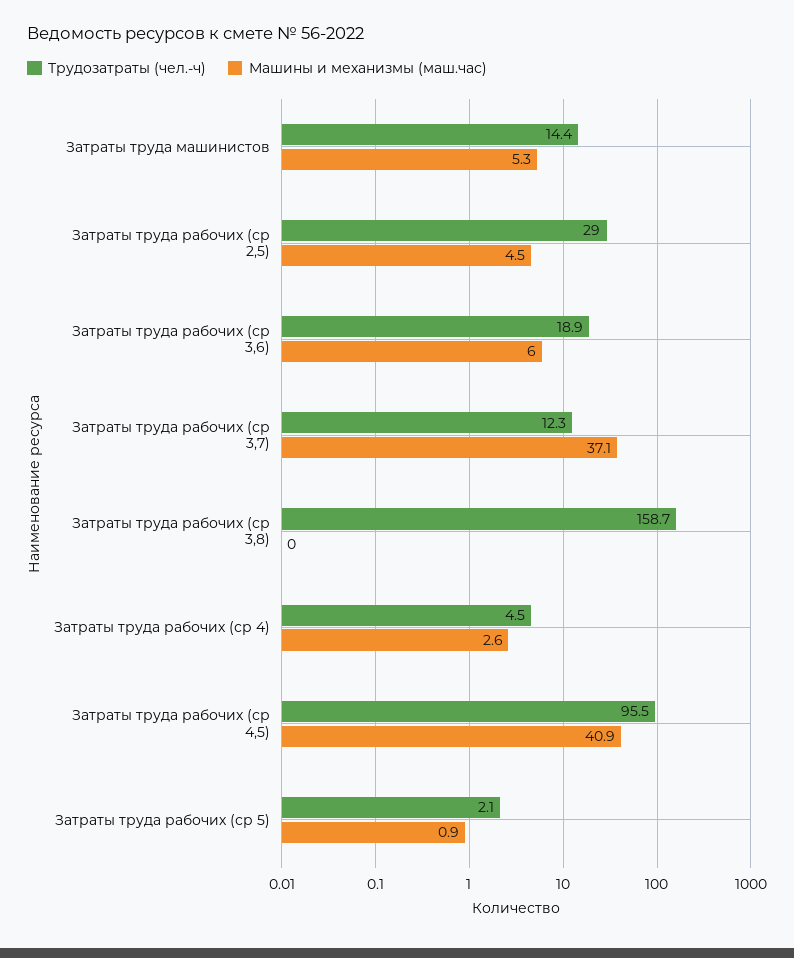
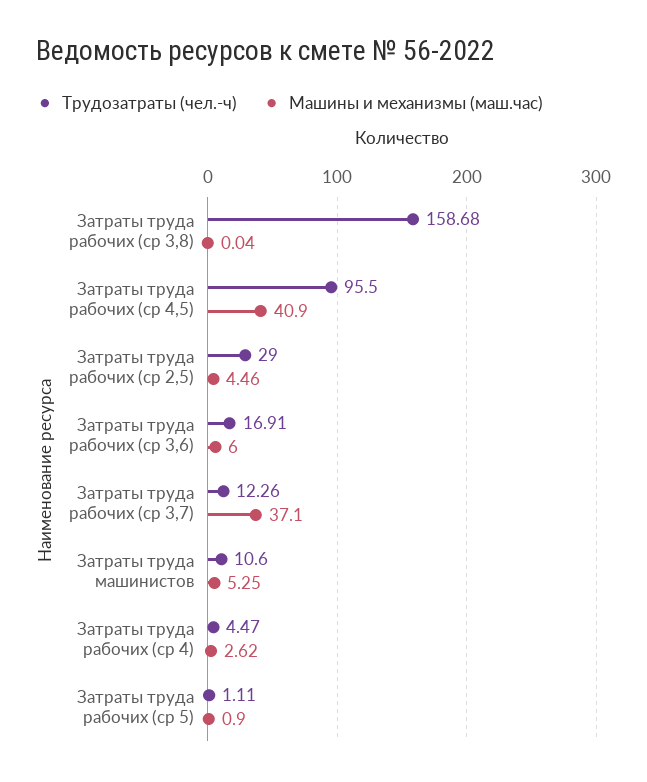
Трудозатраты (чел.-ч), Затраты труда машинистов: 14.4 -> 10.6
Трудозатраты (чел.-ч), Затраты труда рабочих (ср 3,6): 18.9 -> 16.91
Трудозатраты (чел.-ч), Затраты труда рабочих (ср 5): 2.1 -> 1.11

